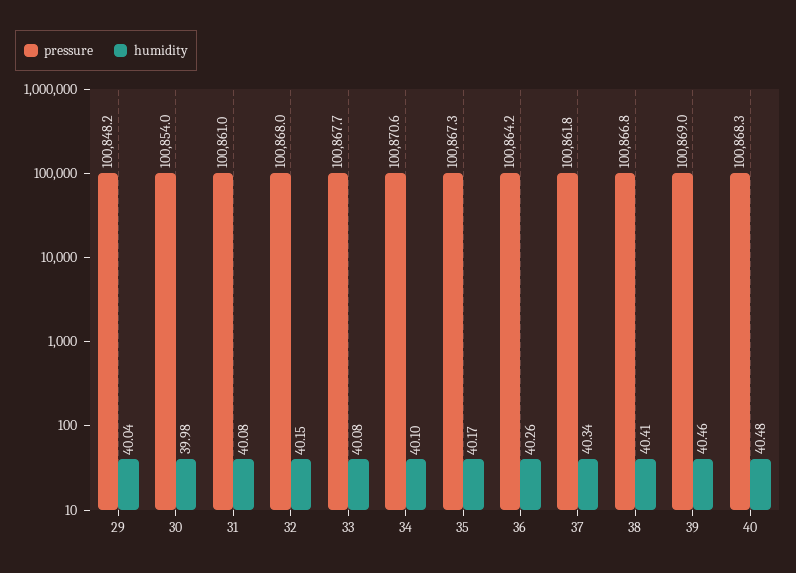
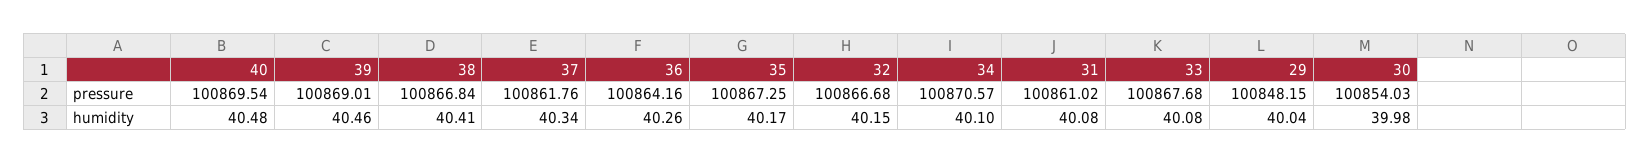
pressure, 32: 100868 -> 100866.68
pressure, 40: 100868.3 -> 100869.54

